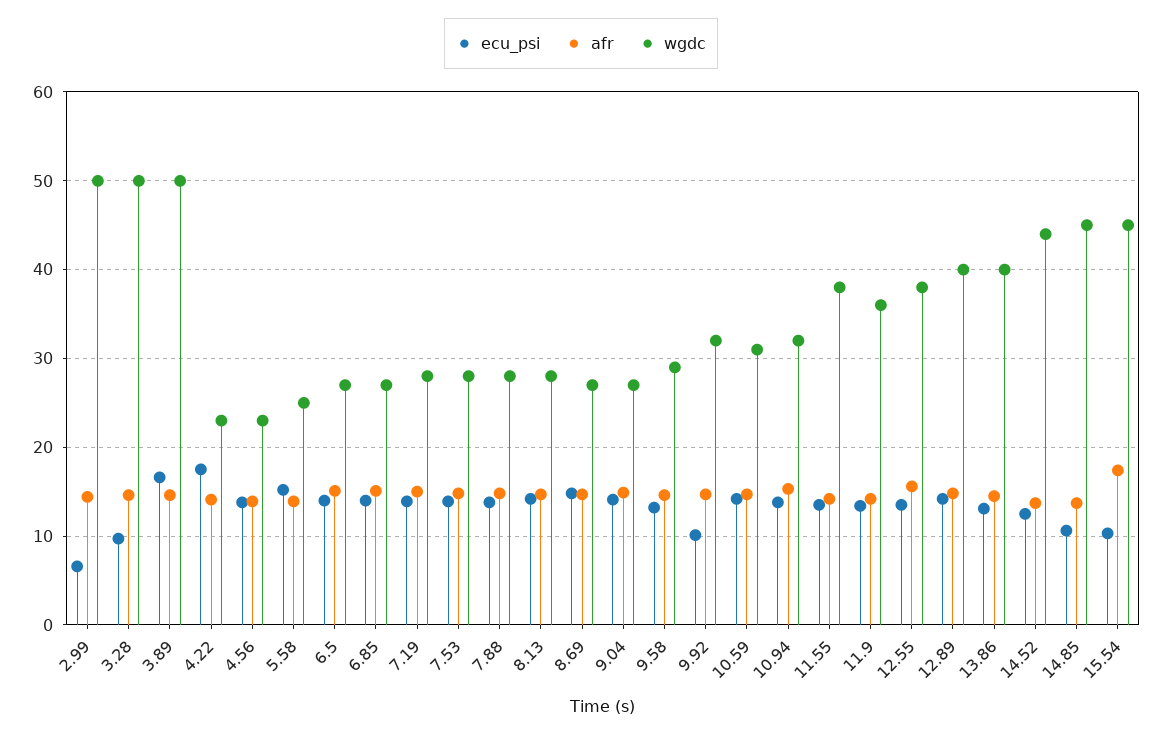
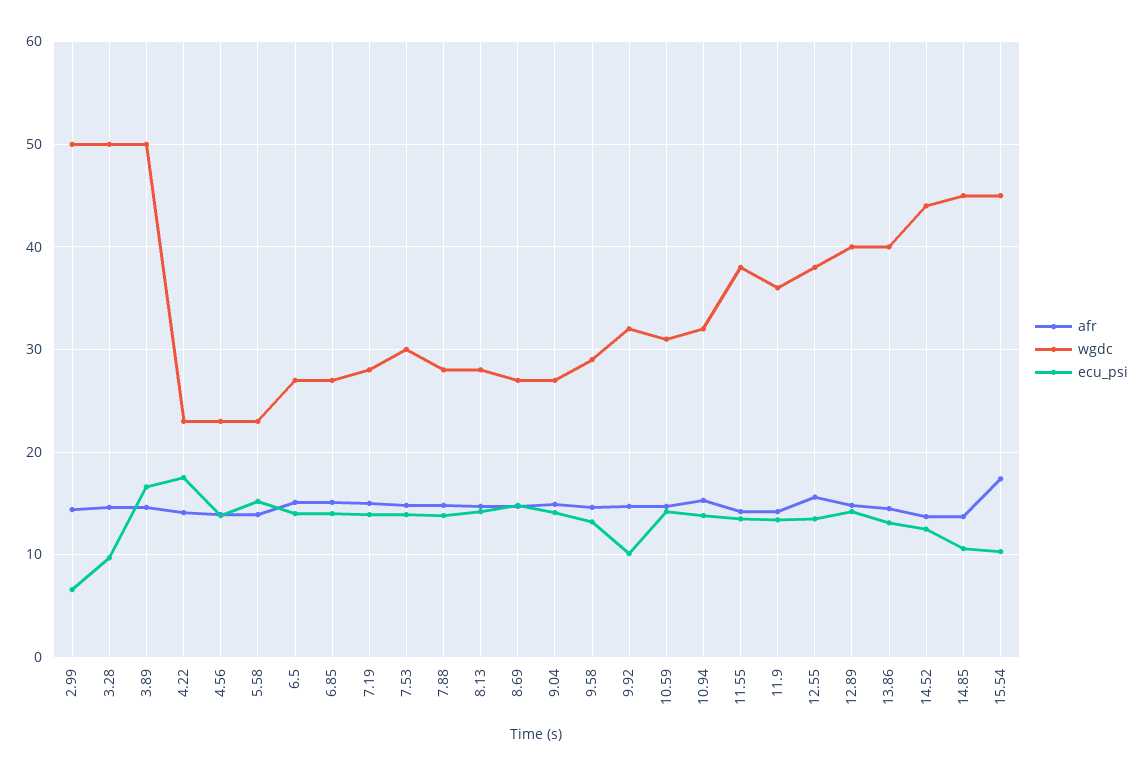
wgdc, 5.58: 25 -> 23
wgdc, 7.53: 28 -> 30

